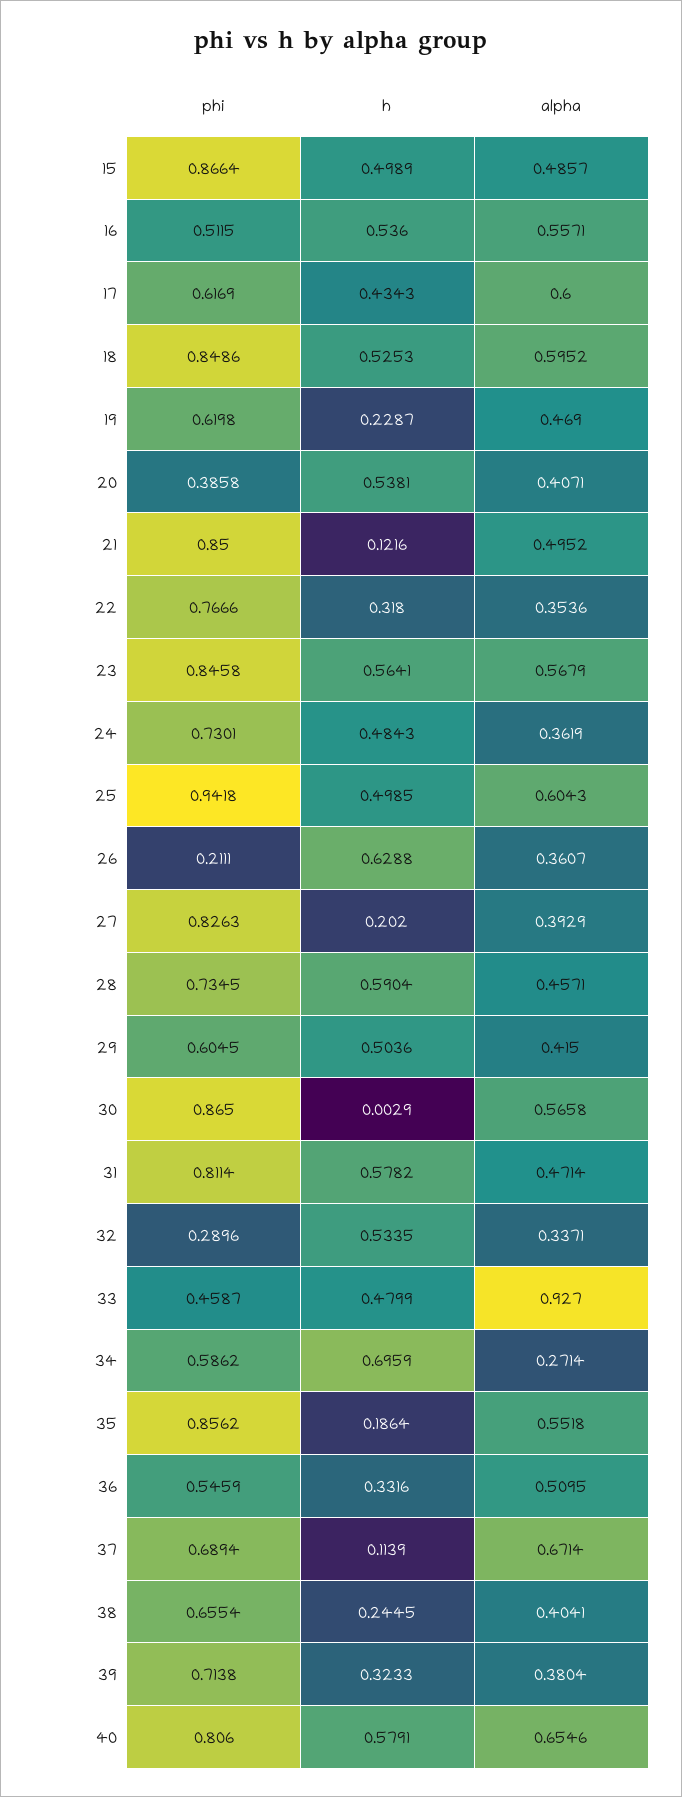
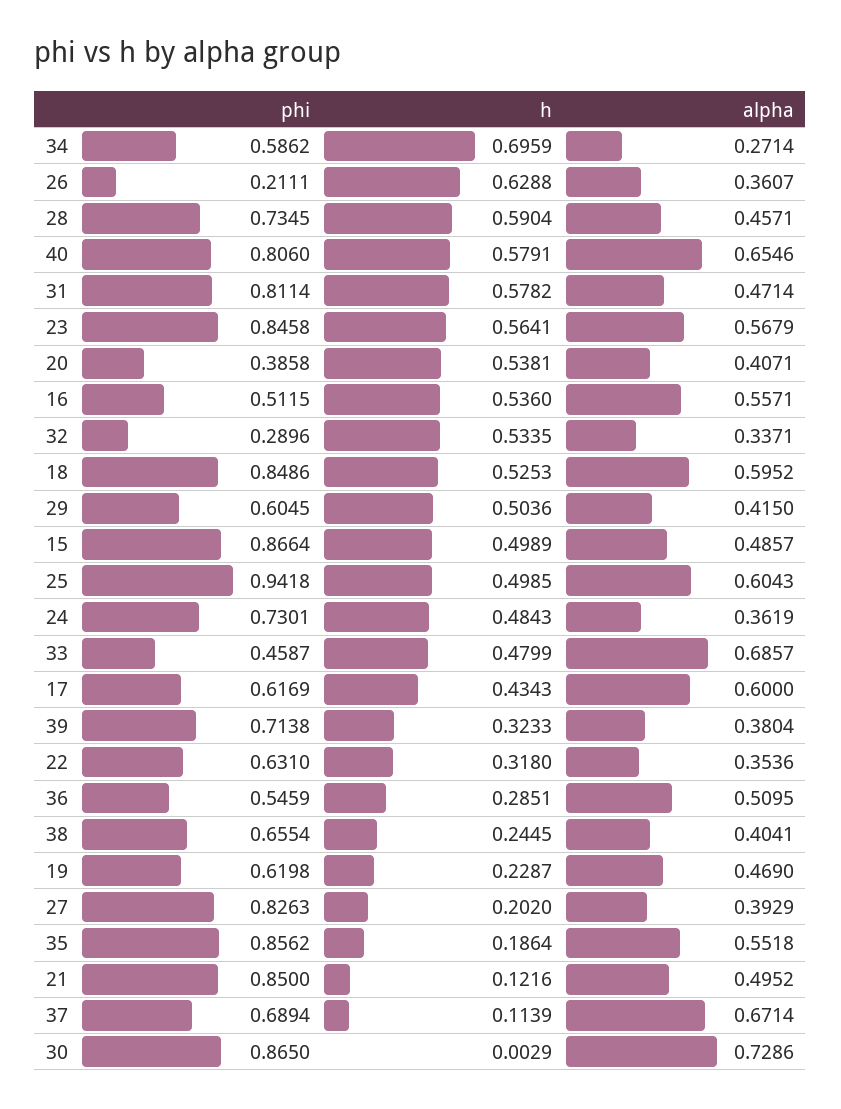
phi, 22: 0.7666 -> 0.631
alpha, 30: 0.5658 -> 0.7286
alpha, 33: 0.927 -> 0.6857
h, 36: 0.3316 -> 0.2851

